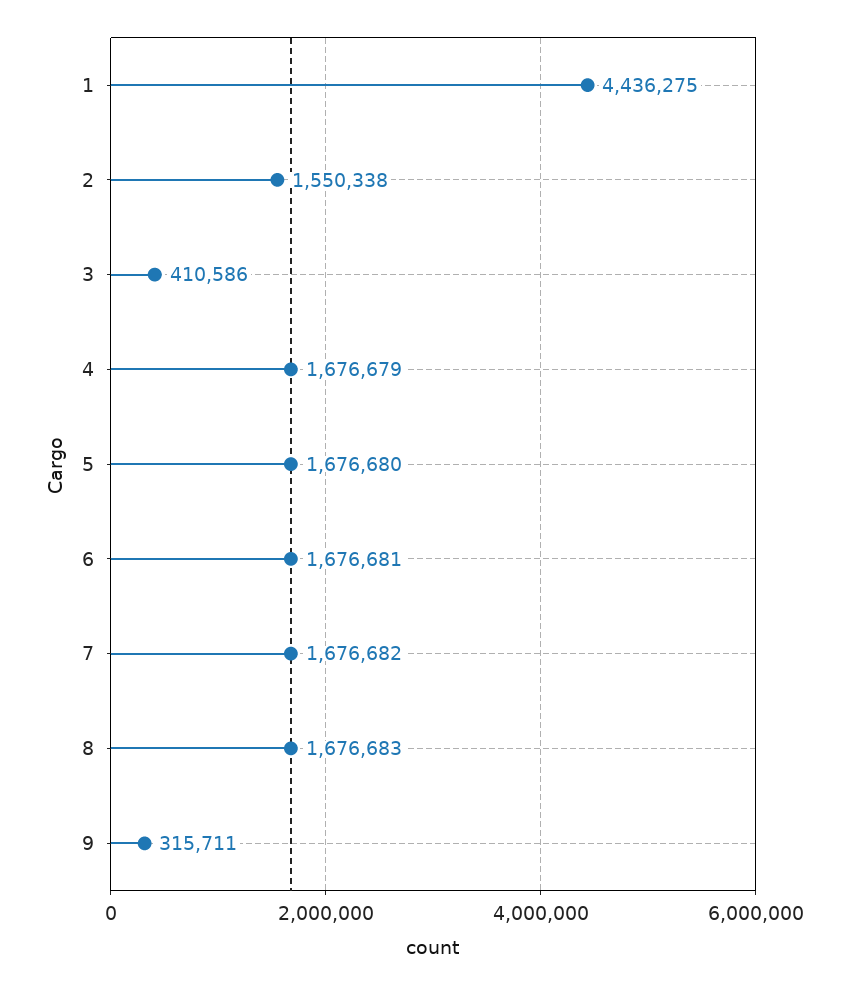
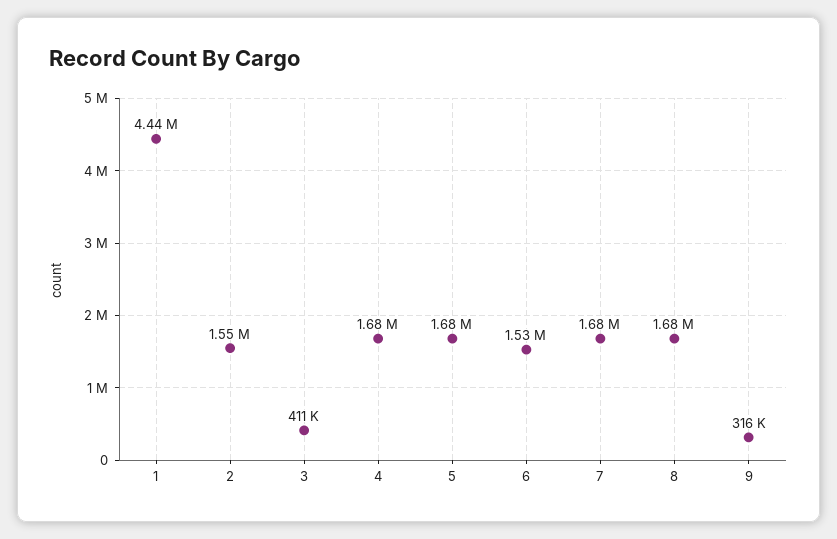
6: 1676681 -> 1530000

